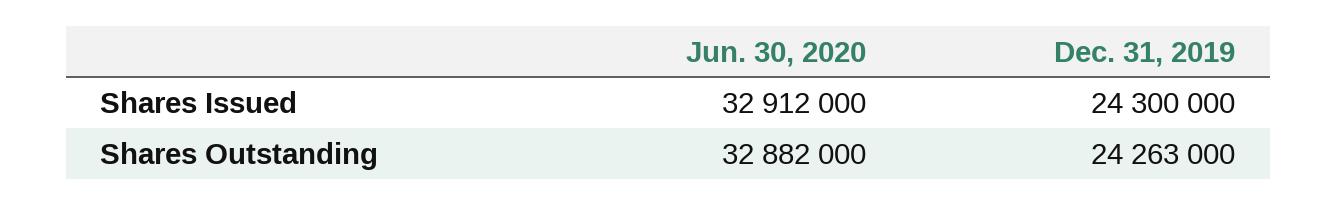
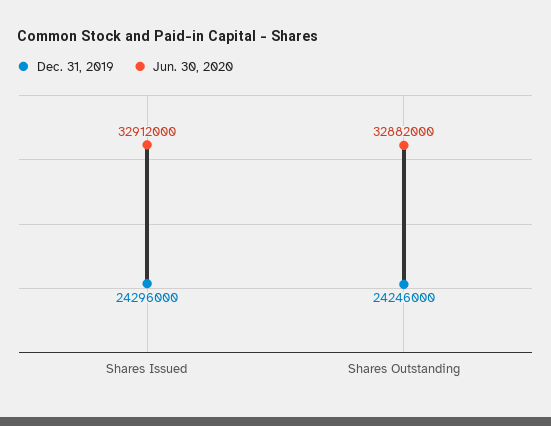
Dec. 31, 2019, Shares Issued: 24300000 -> 24296000
Dec. 31, 2019, Shares Outstanding: 24263000 -> 24246000

